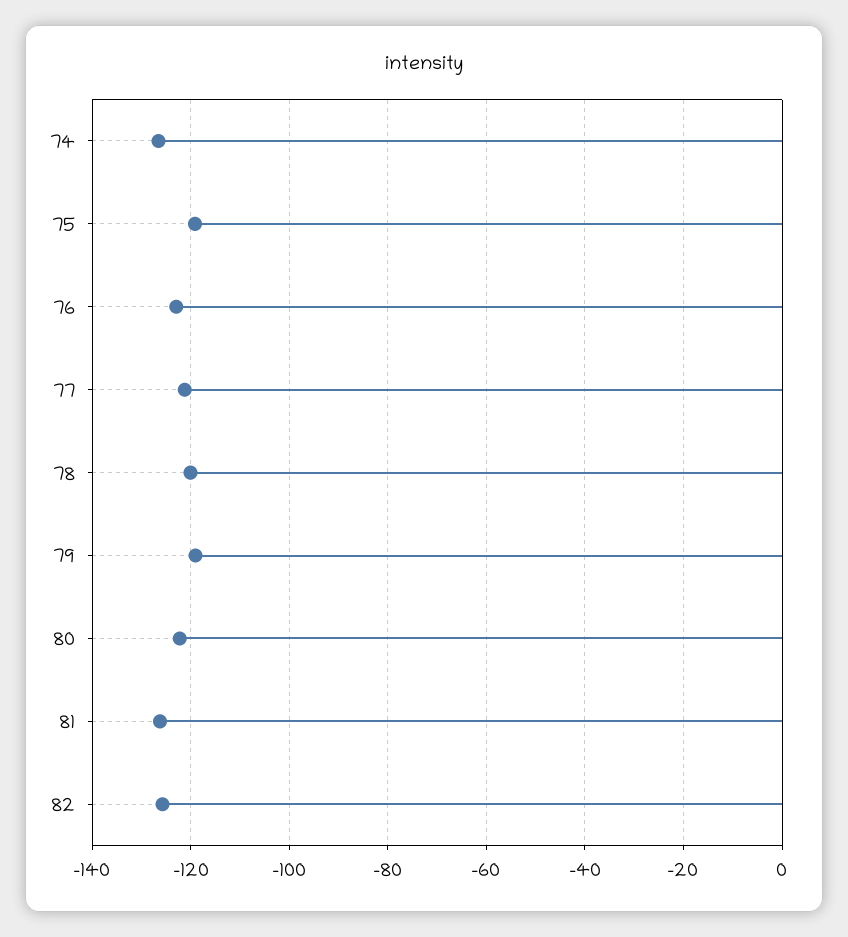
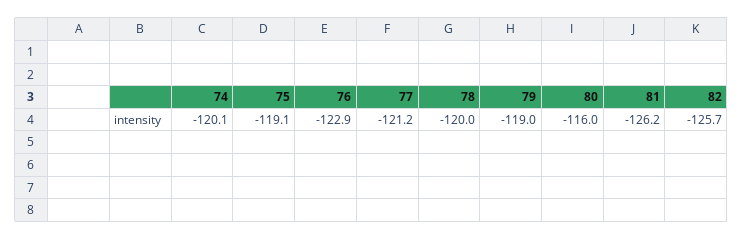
74: -126 -> -120.1
80: -122 -> -116

